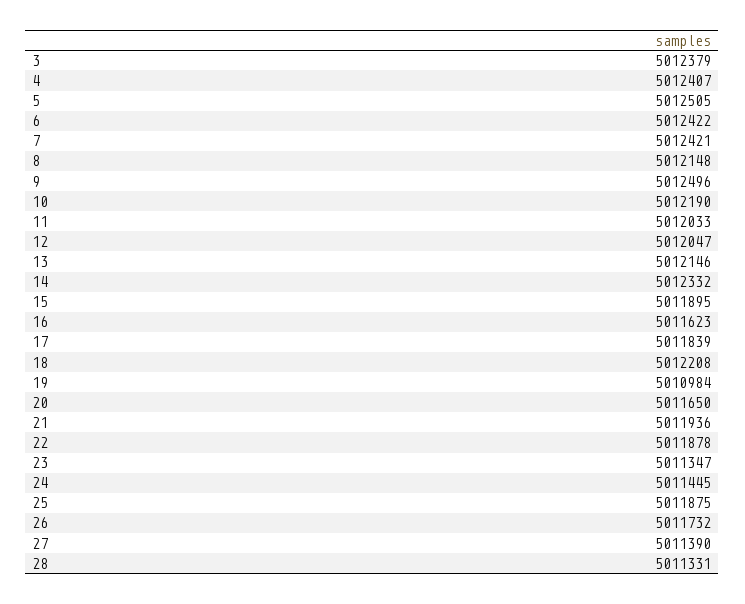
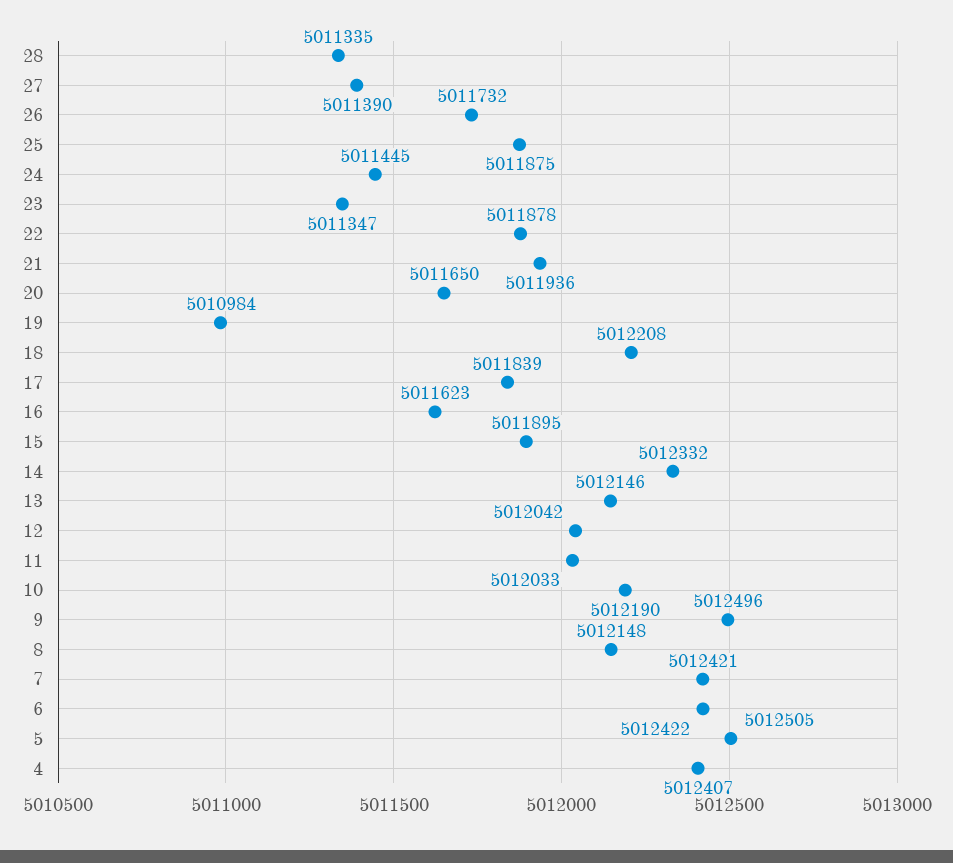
3: 5012379 -> none
12: 5012047 -> 5012042
28: 5011331 -> 5011335

